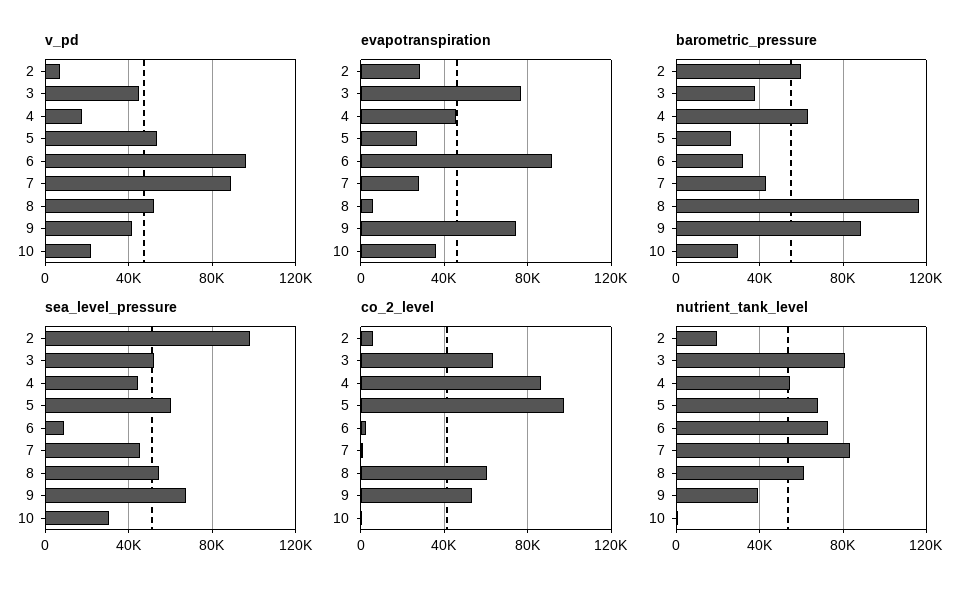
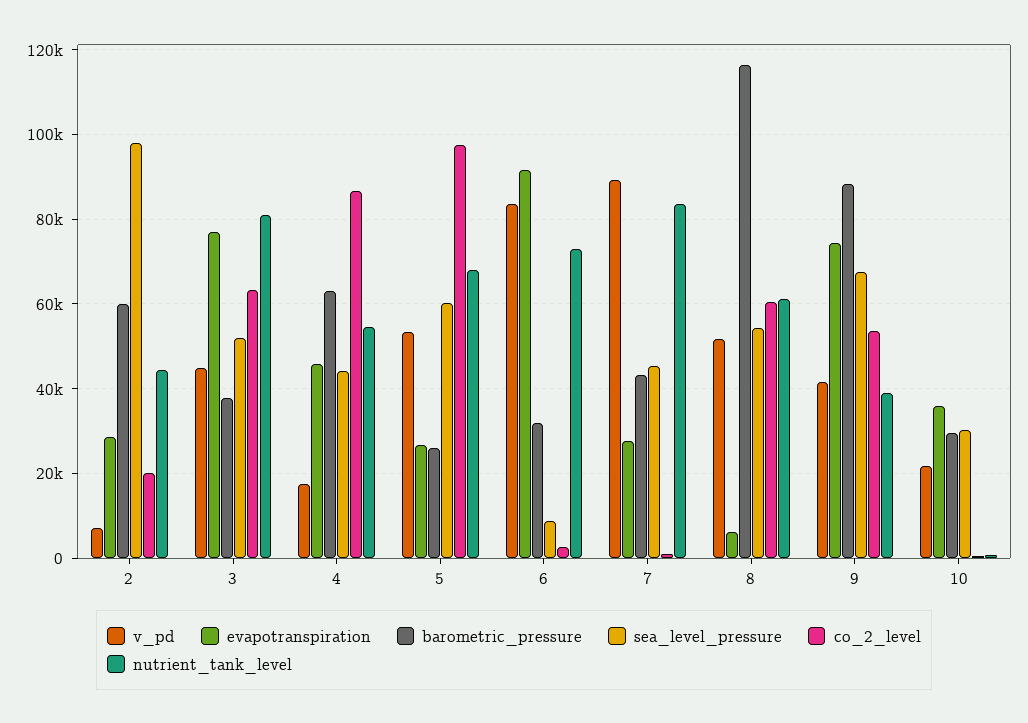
v_pd, 6: 95000 -> 84000
co_2_level, 2: 5000 -> 20000
nutrient_tank_level, 2: 20000 -> 44000

